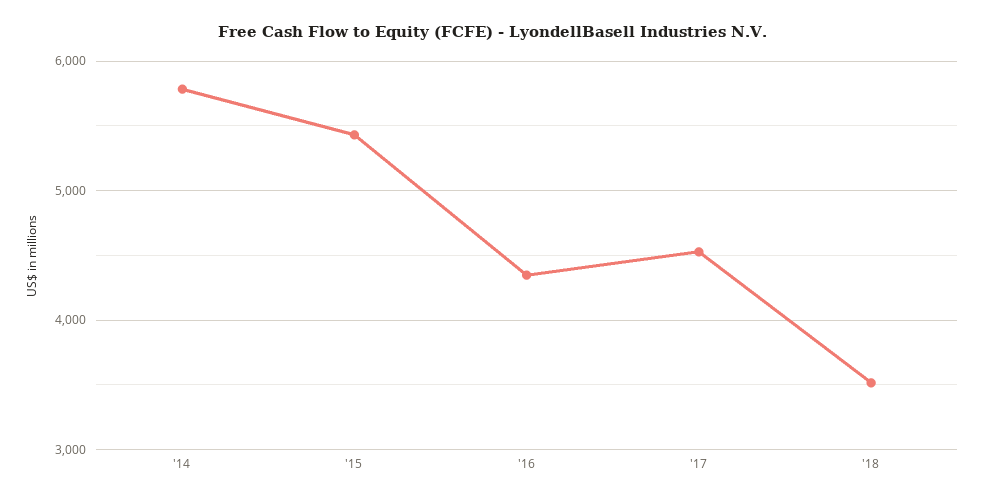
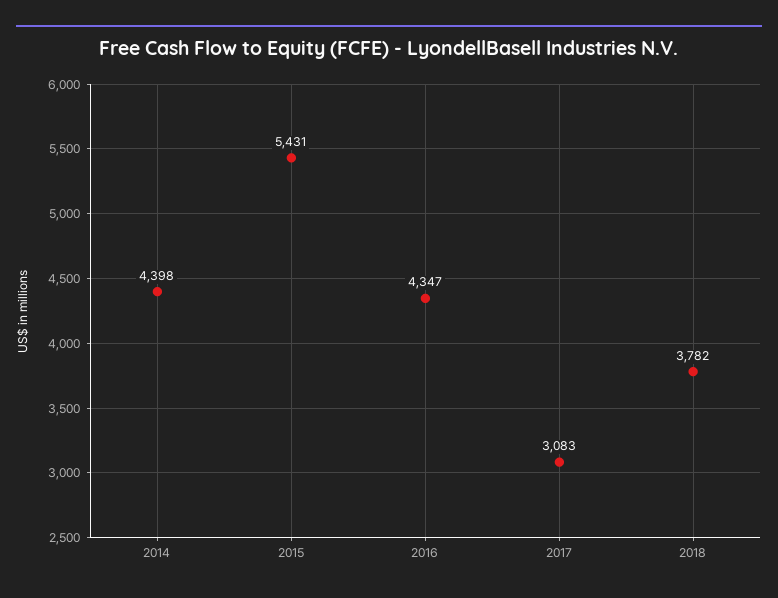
'14: 5800 -> 4398
'17: 4500 -> 3083
'18: 3500 -> 3782

